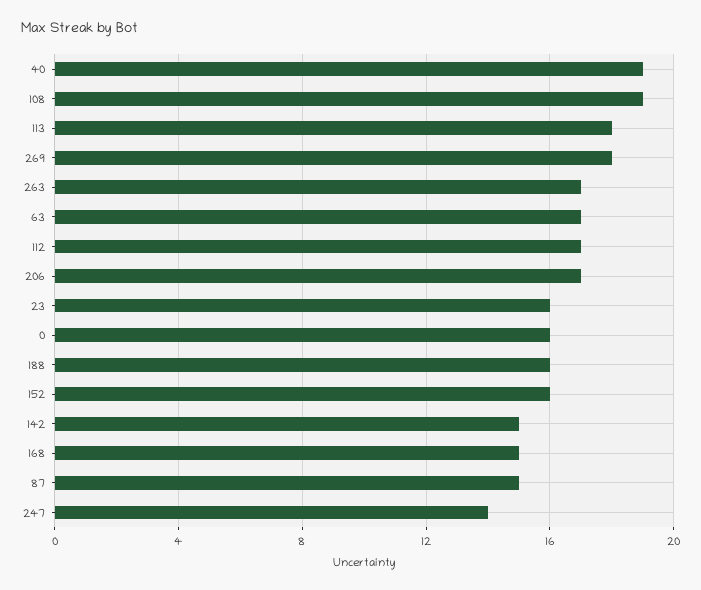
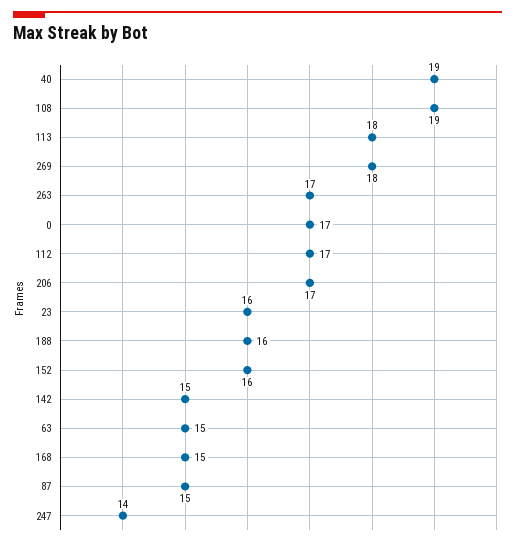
63: 17 -> 15
0: 16 -> 17

